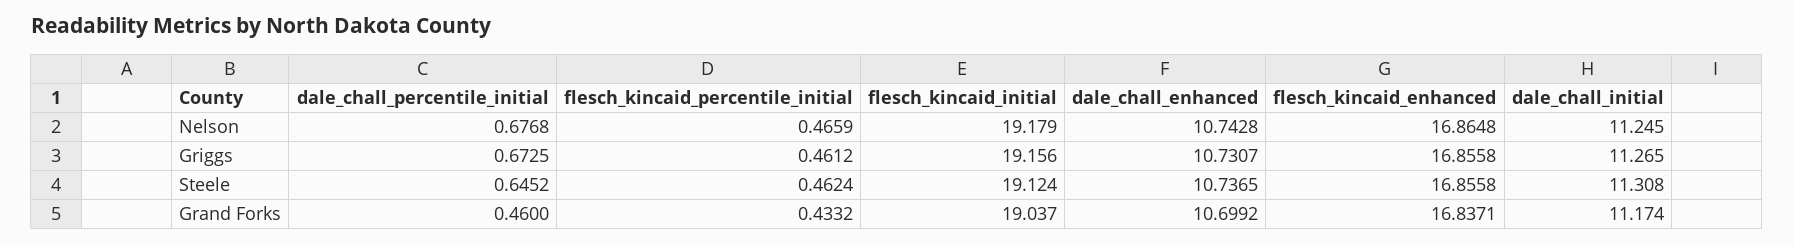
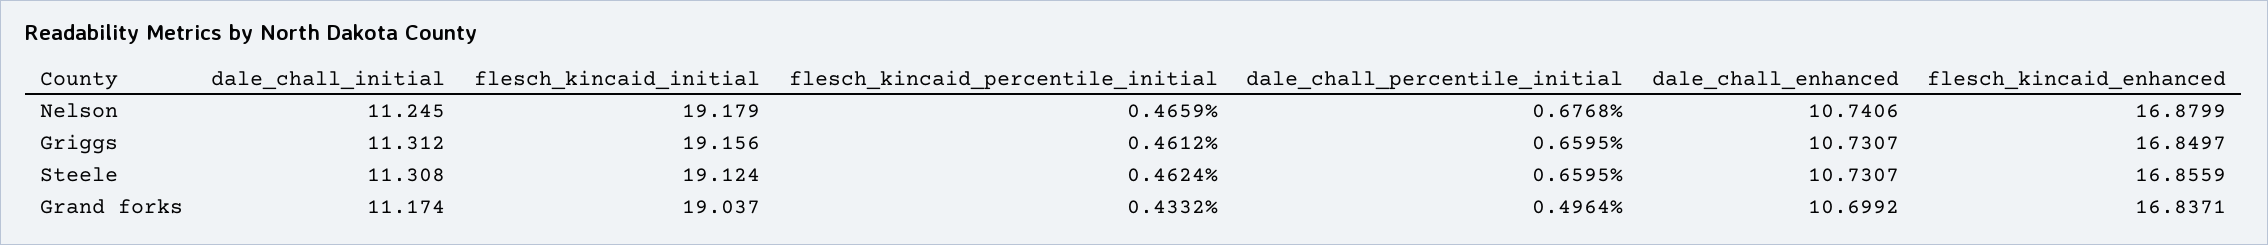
dale_chall_enhanced, Nelson: 10.7428 -> 10.7406
flesch_kincaid_enhanced, Nelson: 16.8648 -> 16.8799
dale_chall_percentile_initial, Griggs: 0.6725 -> 0.6595
flesch_kincaid_enhanced, Griggs: 16.8558 -> 16.8497
dale_chall_initial, Griggs: 11.265 -> 11.312
dale_chall_percentile_initial, Steele: 0.6452 -> 0.6595
dale_chall_enhanced, Steele: 10.7365 -> 10.7307
flesch_kincaid_enhanced, Steele: 16.8558 -> 16.8559
dale_chall_percentile_initial, Grand Forks: 0.46 -> 0.4964

